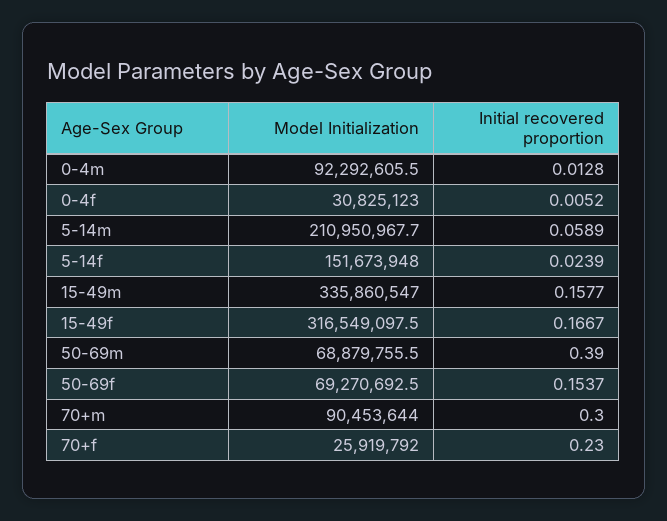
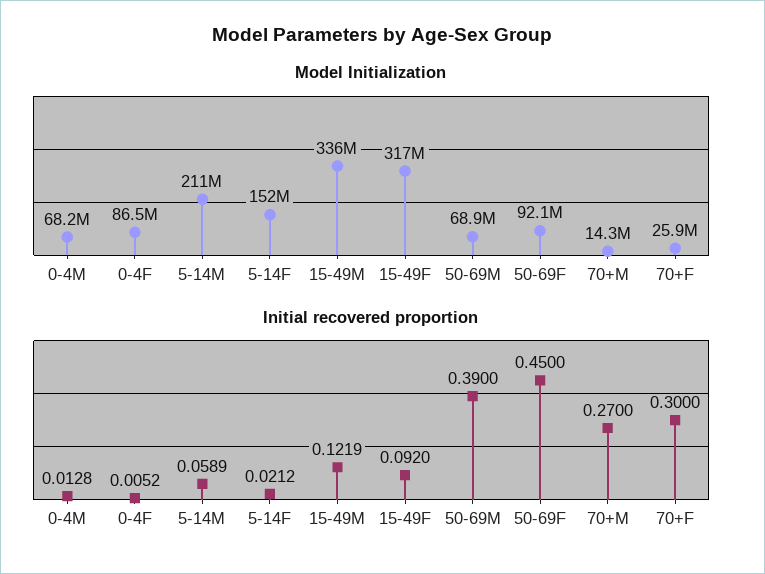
Model Initialization, 0-4m: 92292605.5 -> 68200000
Model Initialization, 0-4f: 30825123 -> 86500000
Initial recovered proportion, 5-14f: 0.0239 -> 0.0212
Initial recovered proportion, 15-49m: 0.1577 -> 0.1219
Initial recovered proportion, 15-49f: 0.1667 -> 0.092
Model Initialization, 50-69f: 69270692.5 -> 92100000
Initial recovered proportion, 50-69f: 0.1537 -> 0.45
Model Initialization, 70+m: 90453644 -> 14300000
Initial recovered proportion, 70+m: 0.3 -> 0.27
Initial recovered proportion, 70+f: 0.23 -> 0.3

